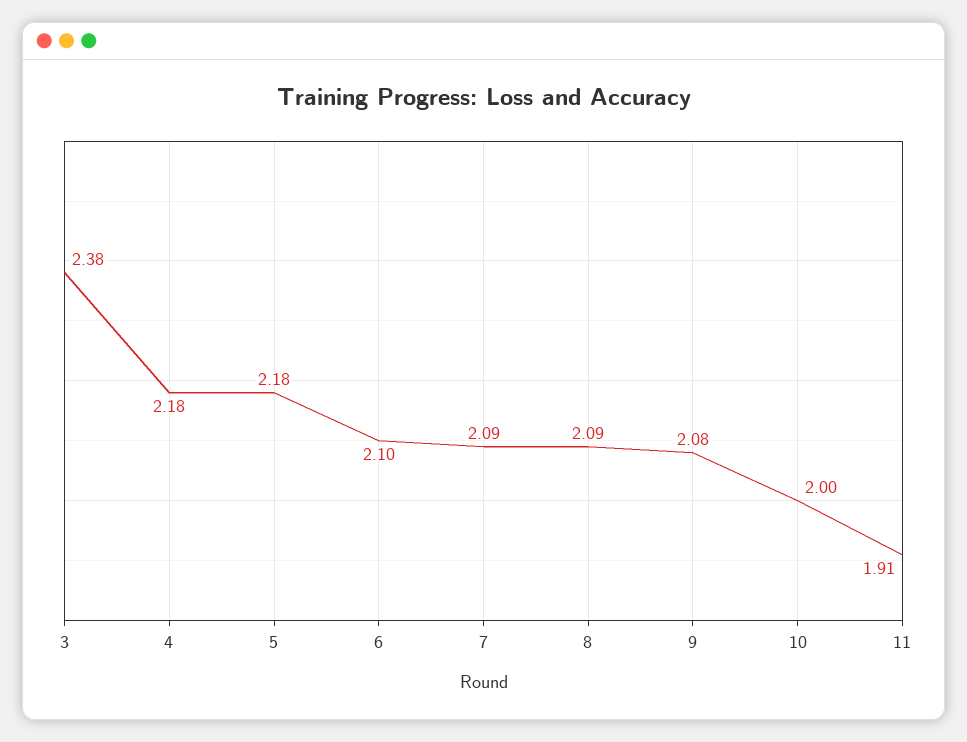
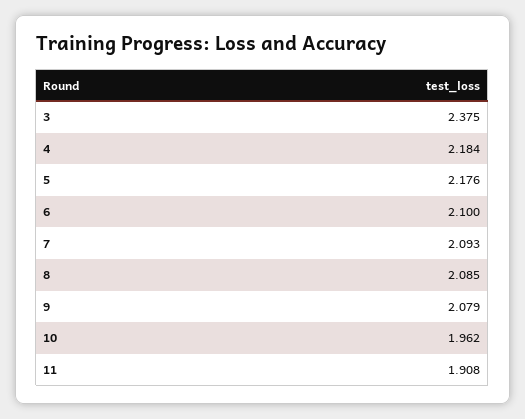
10: 2 -> 1.962

